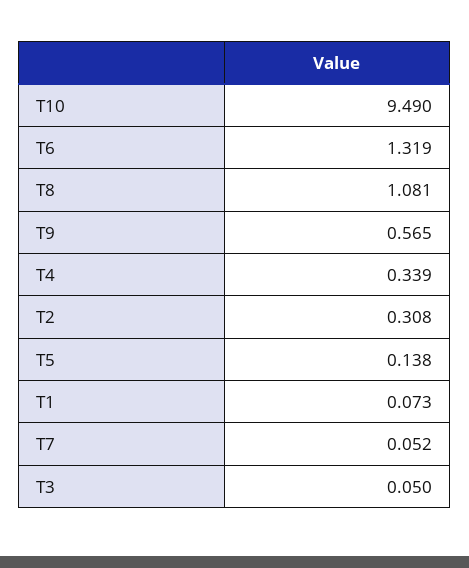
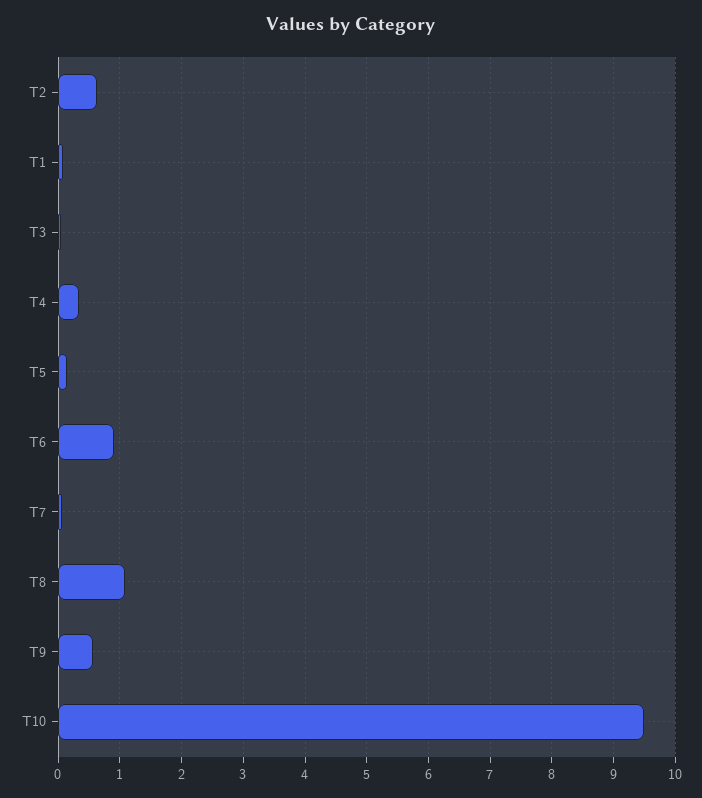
T6: 1.319 -> 0.9
T2: 0.308 -> 0.6

